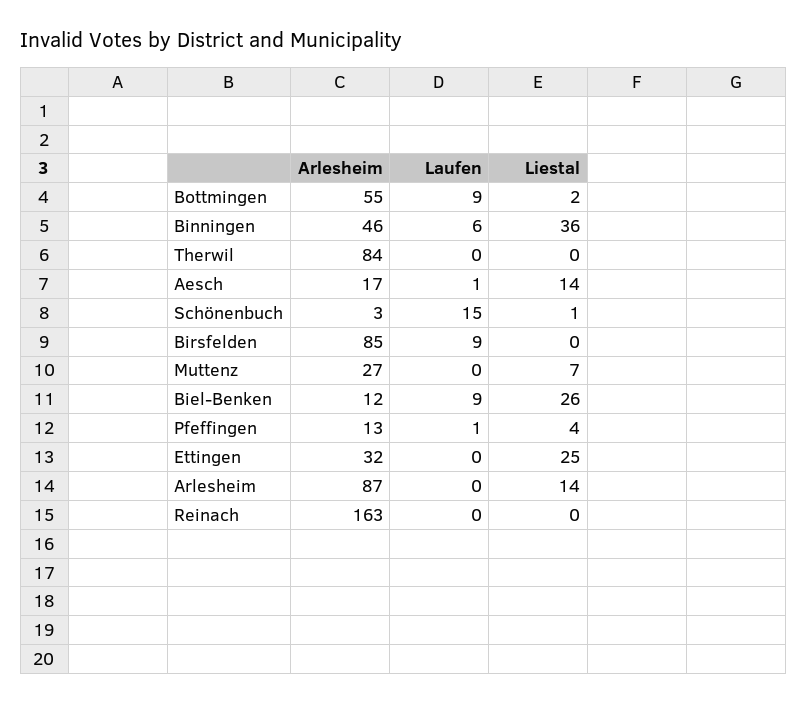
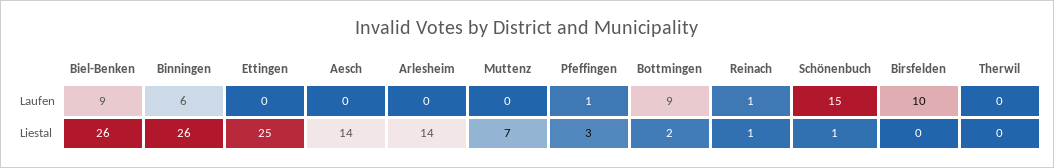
Arlesheim, Bottmingen: 55 -> none
Arlesheim, Binningen: 46 -> none
Liestal, Binningen: 36 -> 26
Arlesheim, Therwil: 84 -> none
Arlesheim, Aesch: 17 -> none
Laufen, Aesch: 1 -> 0
Arlesheim, Schönenbuch: 3 -> none
Arlesheim, Birsfelden: 85 -> none
Laufen, Birsfelden: 9 -> 10
Arlesheim, Muttenz: 27 -> none
Arlesheim, Biel-Benken: 12 -> none
Arlesheim, Pfeffingen: 13 -> none
Liestal, Pfeffingen: 4 -> 3
Arlesheim, Ettingen: 32 -> none
Arlesheim, Arlesheim: 87 -> none
Arlesheim, Reinach: 163 -> none
Laufen, Reinach: 0 -> 1
Liestal, Reinach: 0 -> 1

